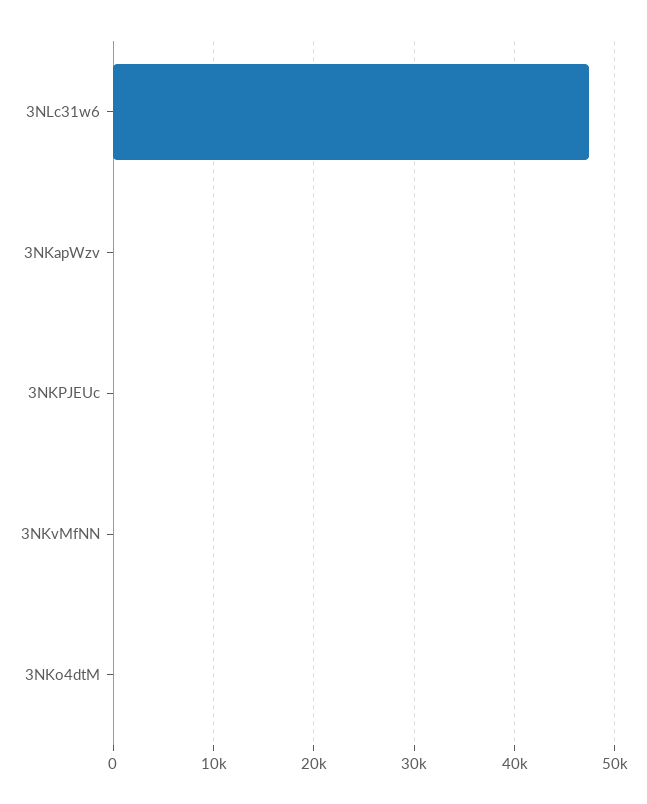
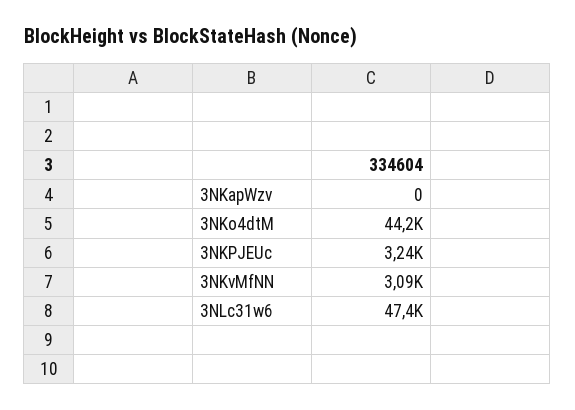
3NKPJEUc: 0 -> 3240
3NKvMfNN: 0 -> 3090
3NKo4dtM: 0 -> 44200

